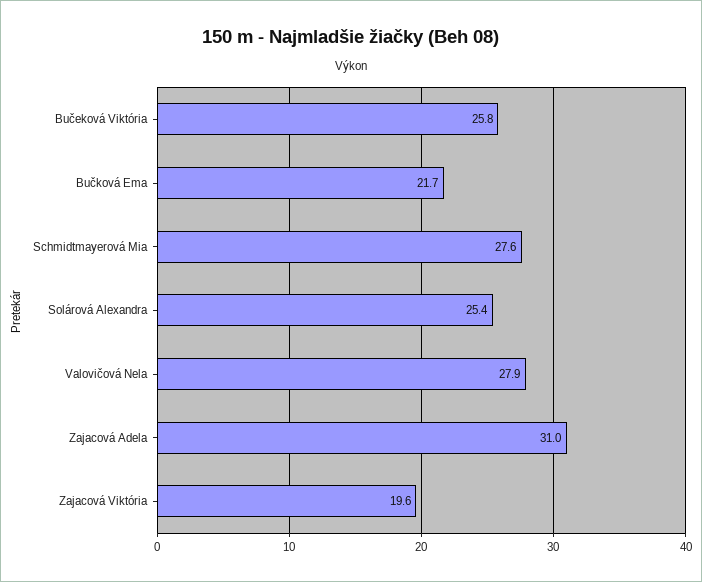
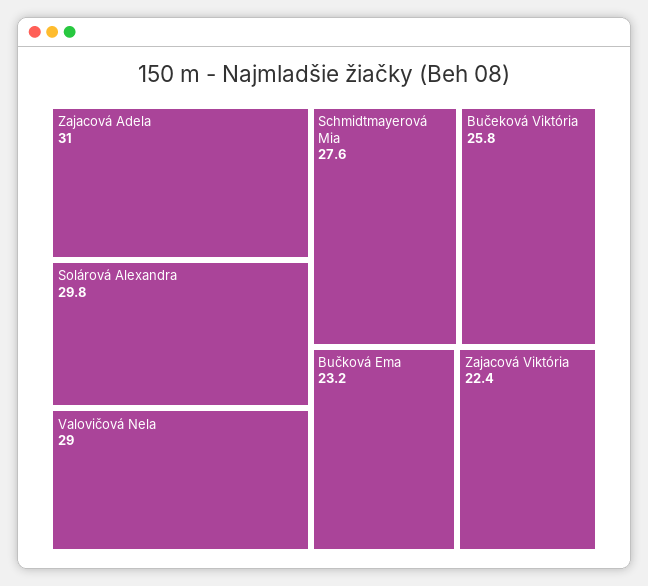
Bučková Ema: 21.7 -> 23.2
Solárová Alexandra: 25.4 -> 29.8
Valovičová Nela: 27.9 -> 29
Zajacová Viktória: 19.6 -> 22.4

